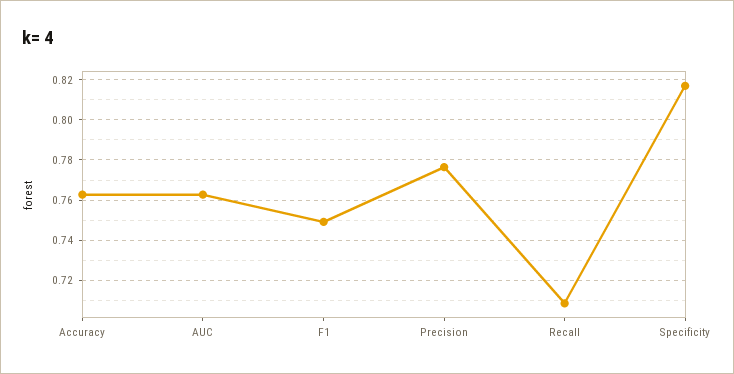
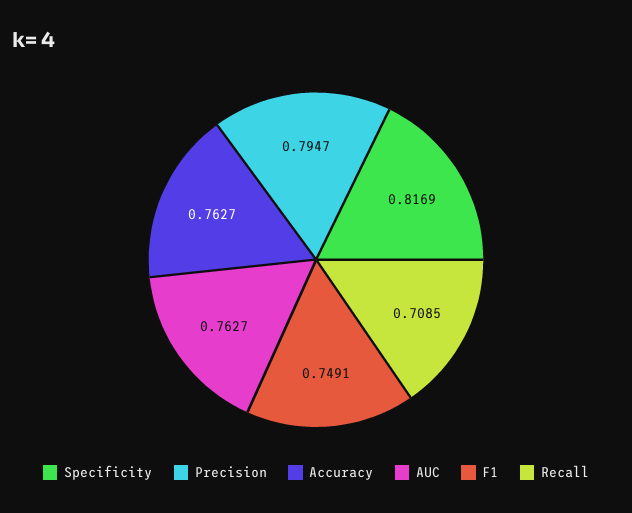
Precision: 0.775 -> 0.7947

